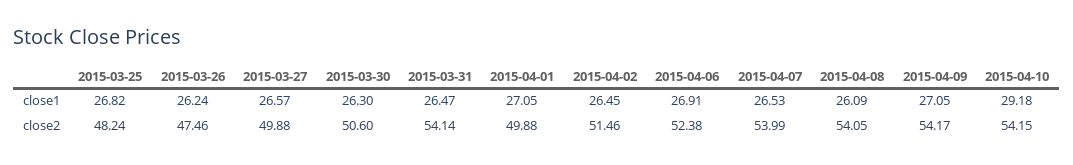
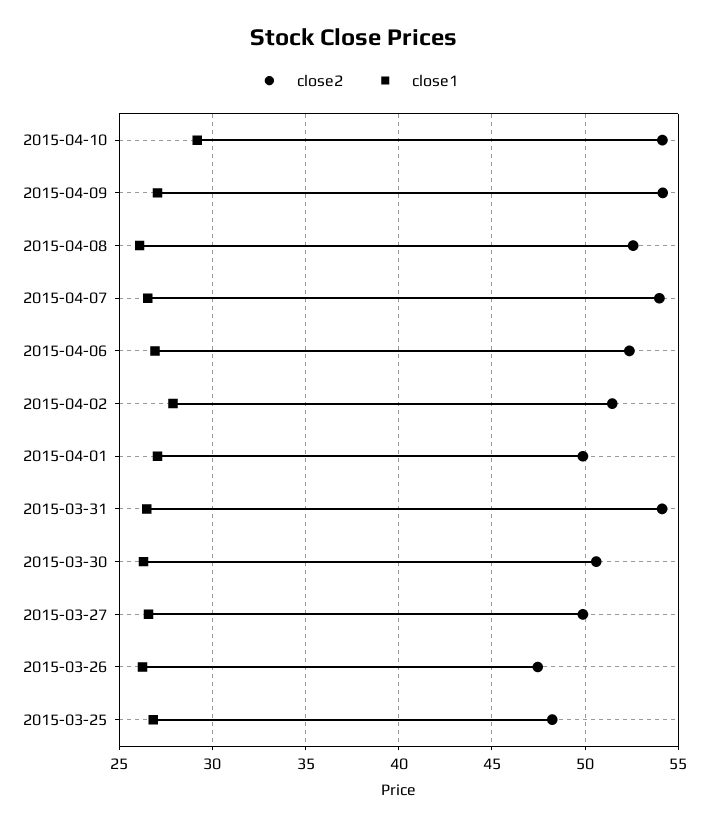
close1, 2015-04-02: 26.45 -> 28
close2, 2015-04-08: 54.05 -> 52.5

